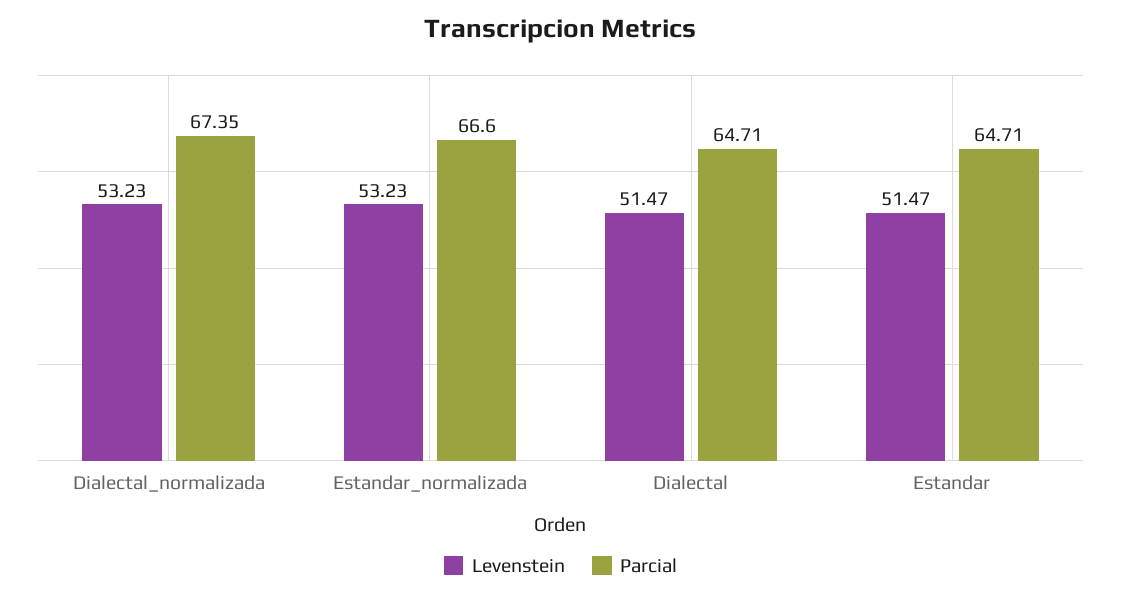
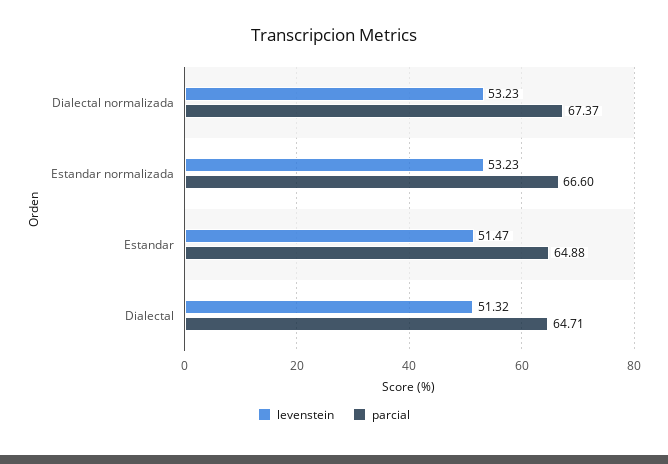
Parcial, Dialectal_normalizada: 67.35 -> 67.37
Levenstein, Dialectal: 51.47 -> 51.32
Parcial, Estandar: 64.71 -> 64.88

